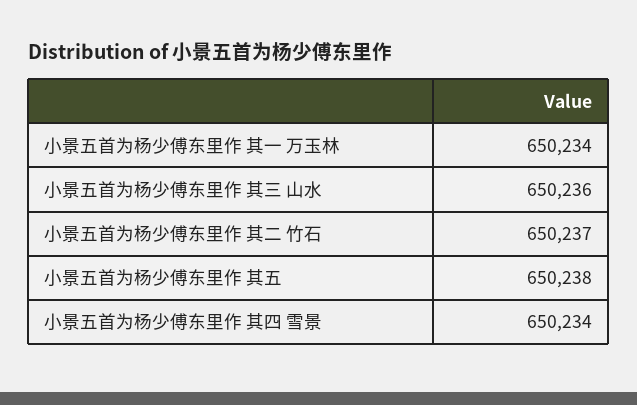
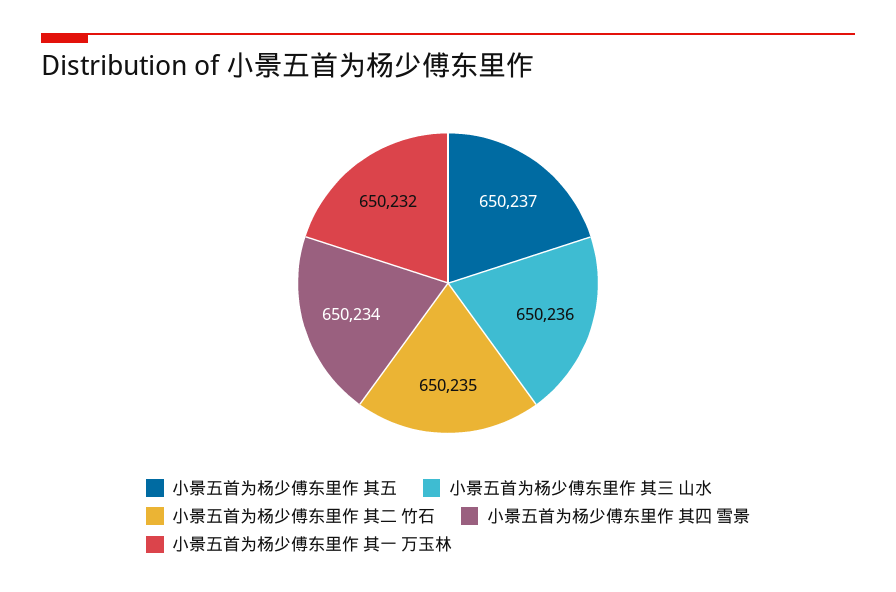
小景五首为杨少傅东里作 其一 万玉林: 650234 -> 650232
小景五首为杨少傅东里作 其二 竹石: 650237 -> 650235
小景五首为杨少傅东里作 其五: 650238 -> 650237

